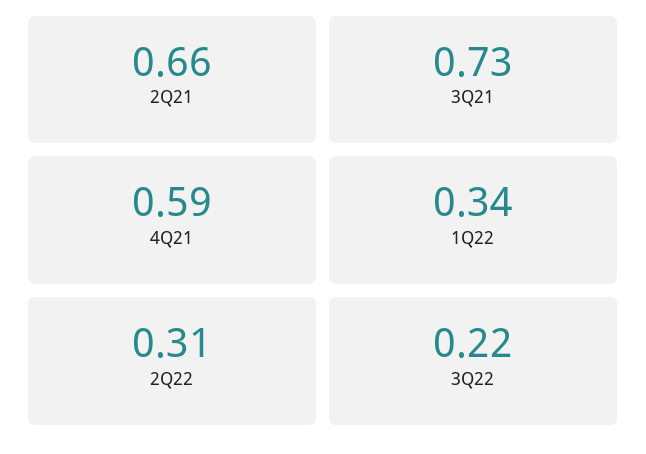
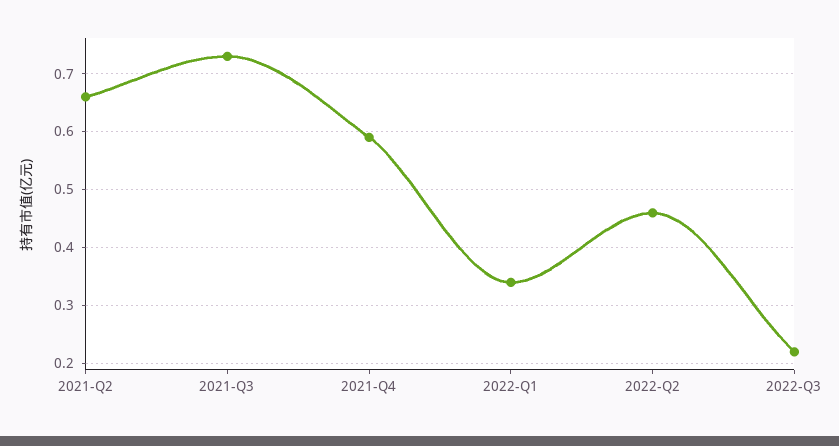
2Q22: 0.31 -> 0.45

